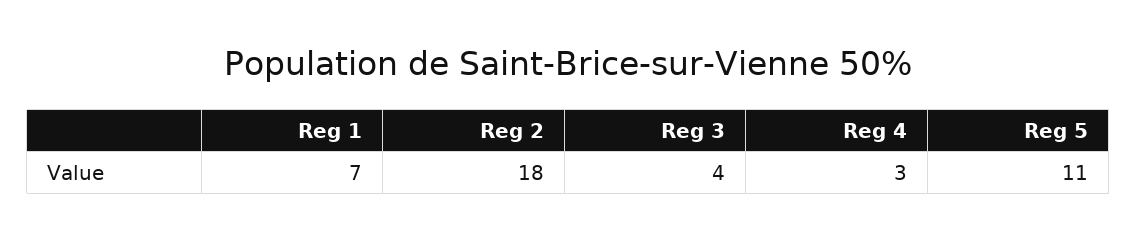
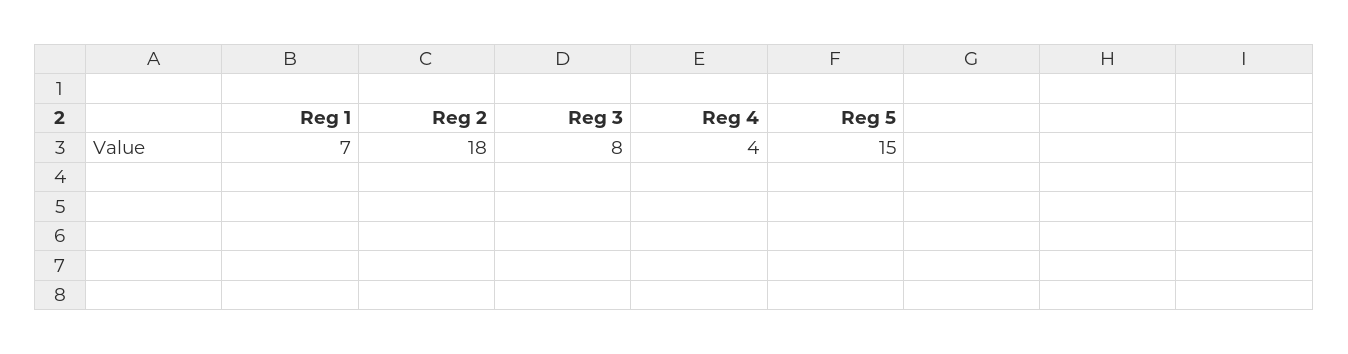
Reg 3: 4 -> 8
Reg 4: 3 -> 4
Reg 5: 11 -> 15

